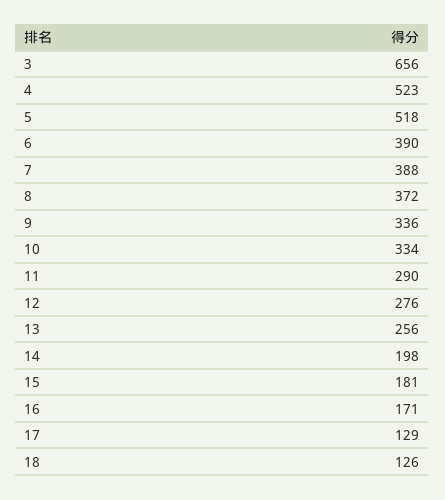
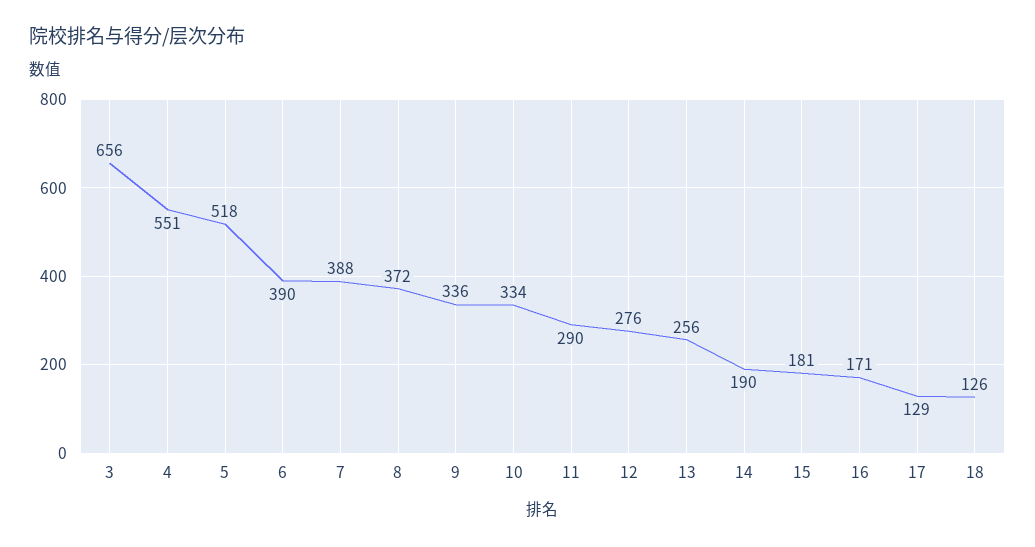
4: 523 -> 551
14: 198 -> 190

